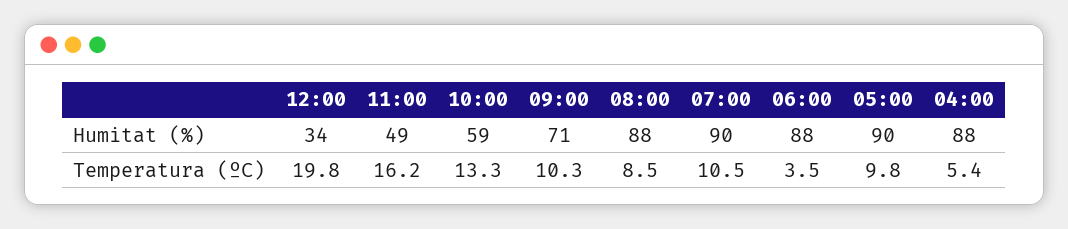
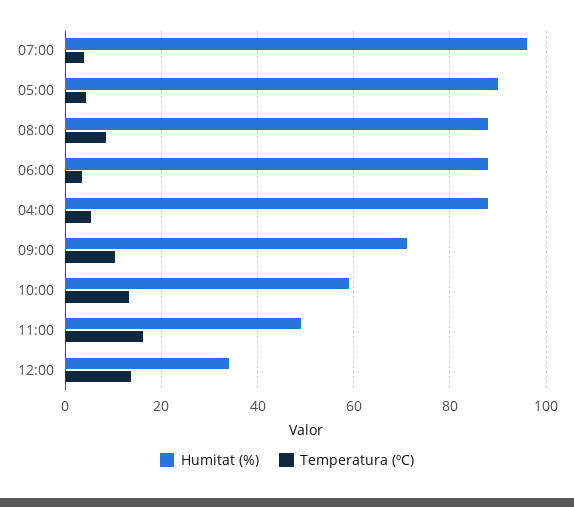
Humitat (%), 07:00: 90 -> 96
Temperatura (ºC), 12:00: 19.8 -> 14
Temperatura (ºC), 07:00: 10.5 -> 4
Temperatura (ºC), 05:00: 9.8 -> 4

